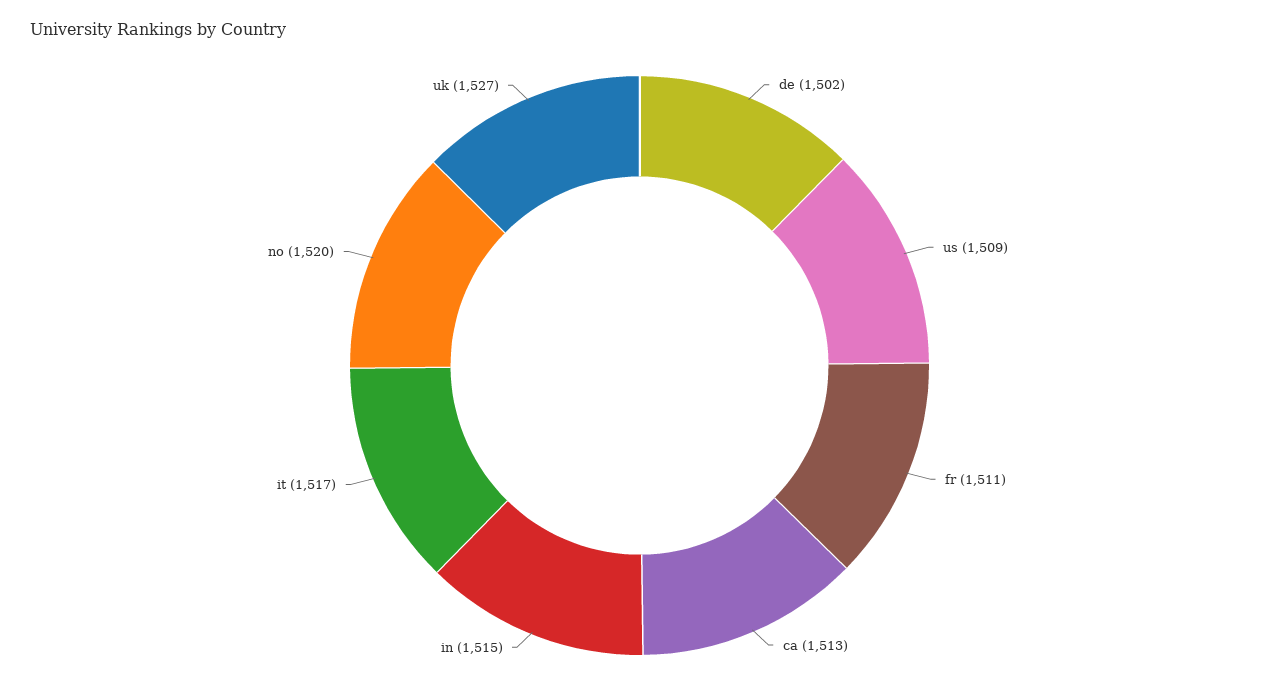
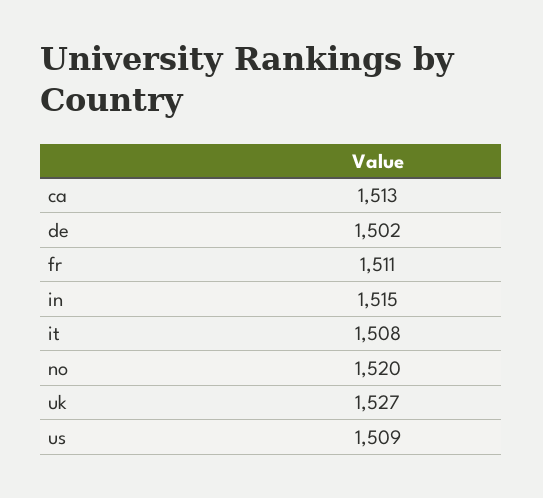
it: 1517 -> 1508

